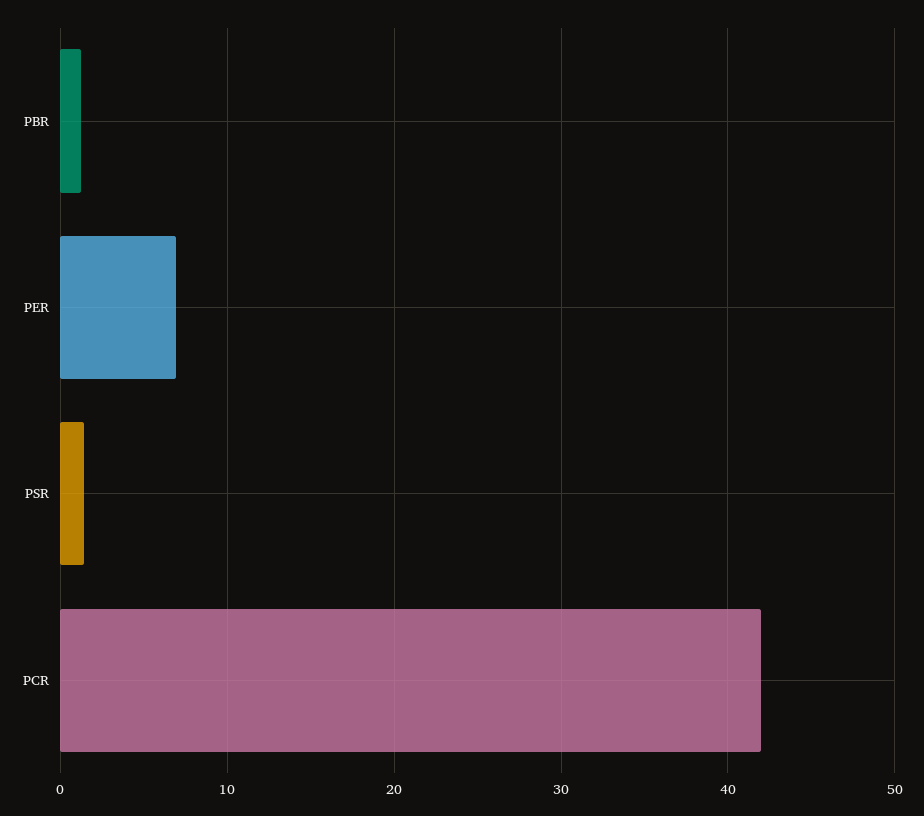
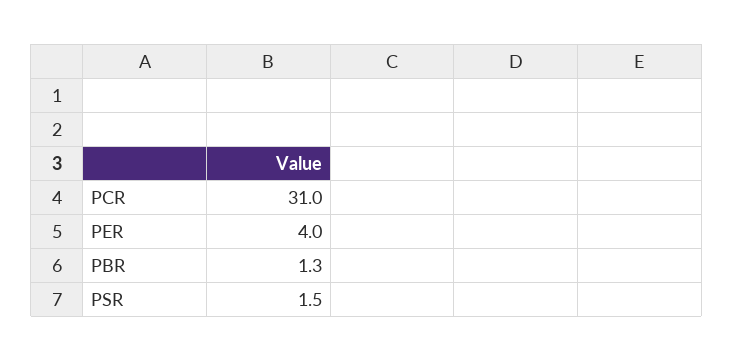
PER: 7 -> 4
PCR: 42 -> 31

